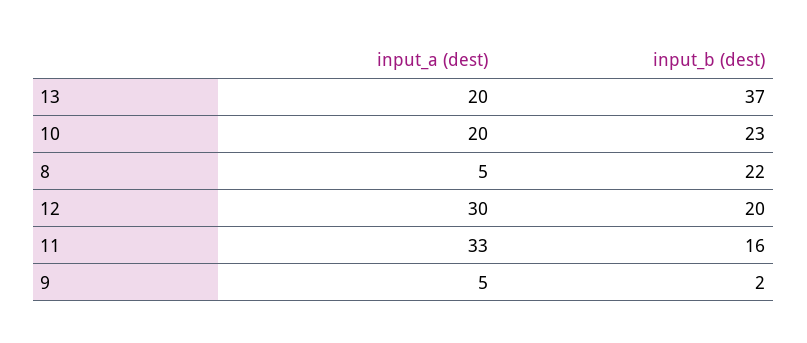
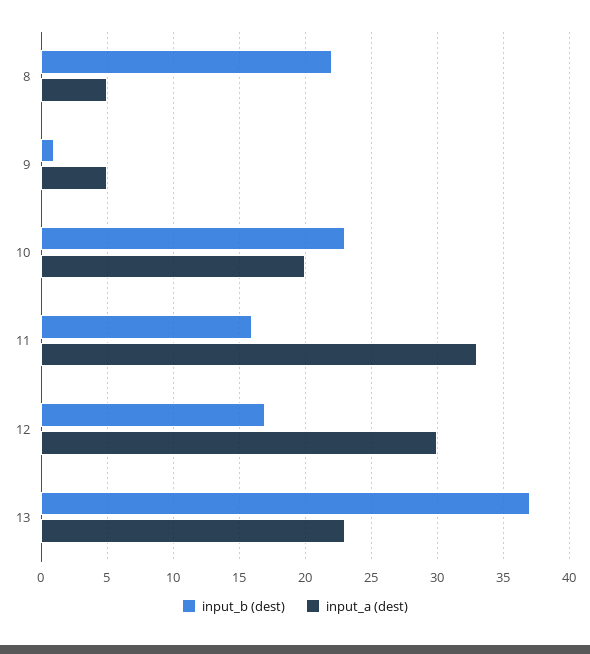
input_a (dest), 13: 20 -> 23
input_b (dest), 12: 20 -> 17
input_b (dest), 9: 2 -> 1

